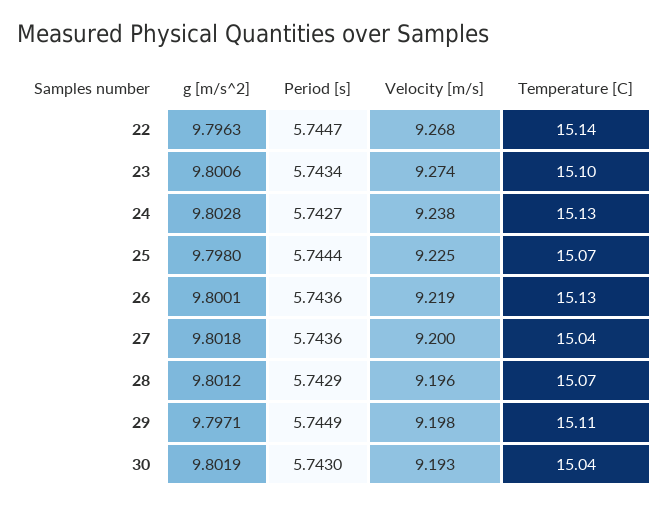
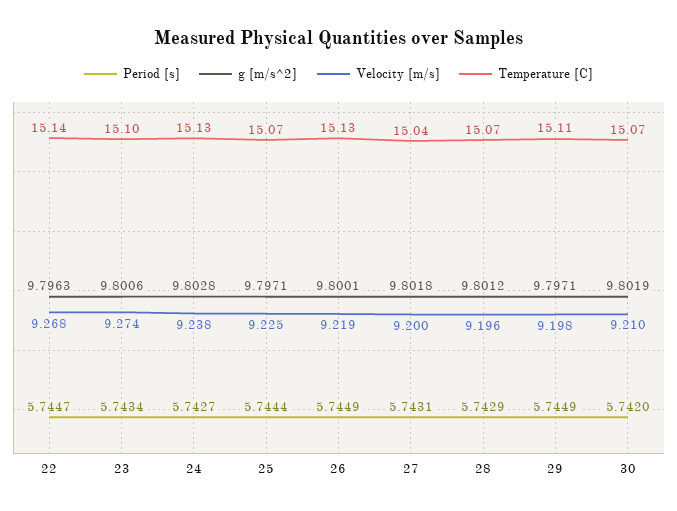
g [m/s^2], 25: 9.798 -> 9.7971
Period [s], 26: 5.7436 -> 5.7449
Period [s], 27: 5.7436 -> 5.7431
Period [s], 30: 5.743 -> 5.742
Velocity [m/s], 30: 9.193 -> 9.21
Temperature [C], 30: 15.04 -> 15.07

